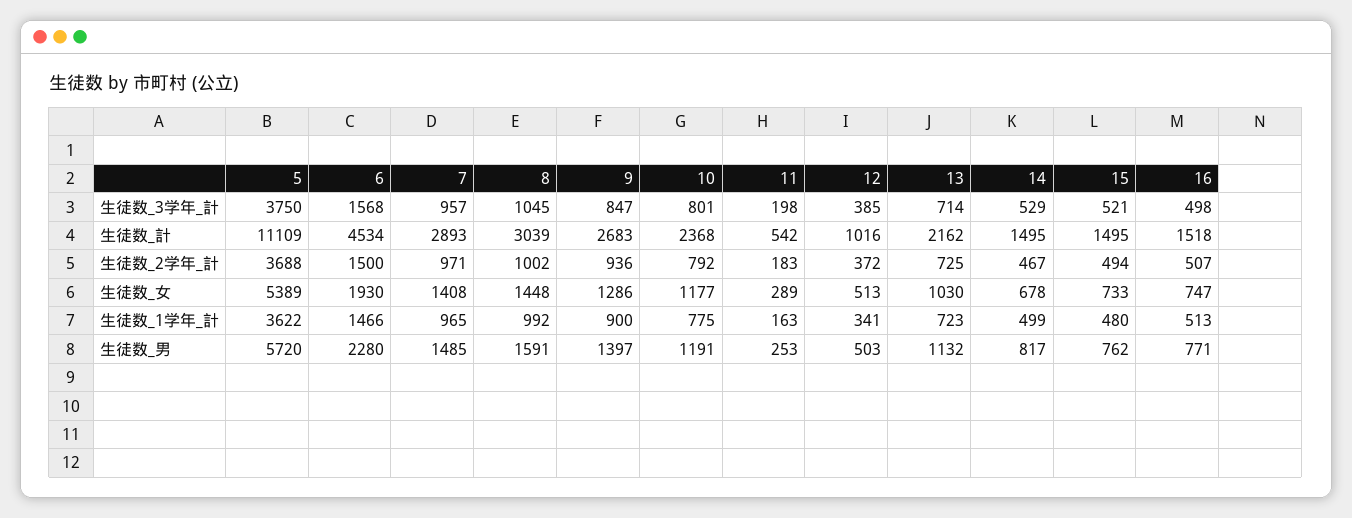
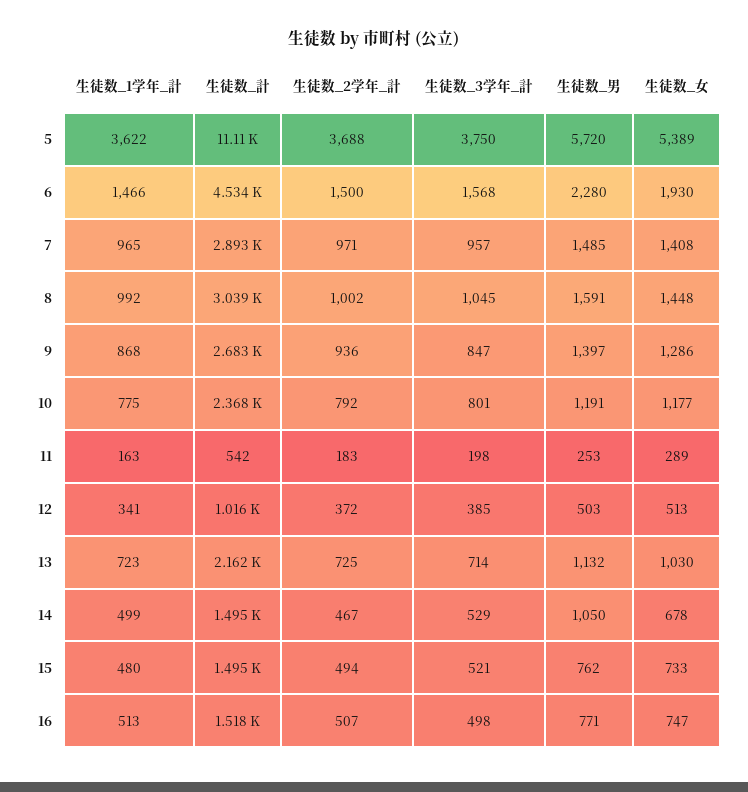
9, 生徒数_1学年_計: 900 -> 868
14, 生徒数_男: 817 -> 1050

